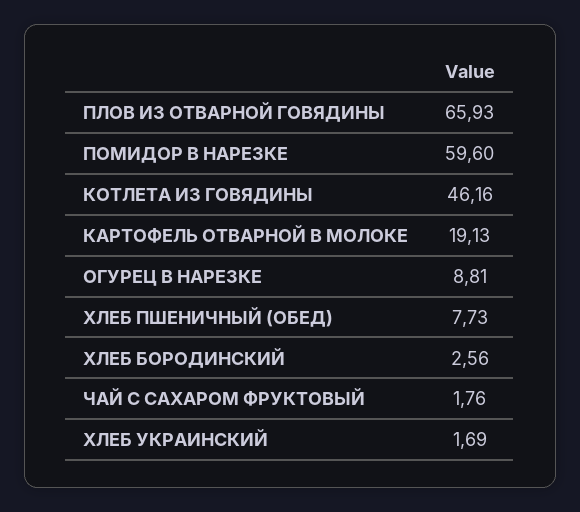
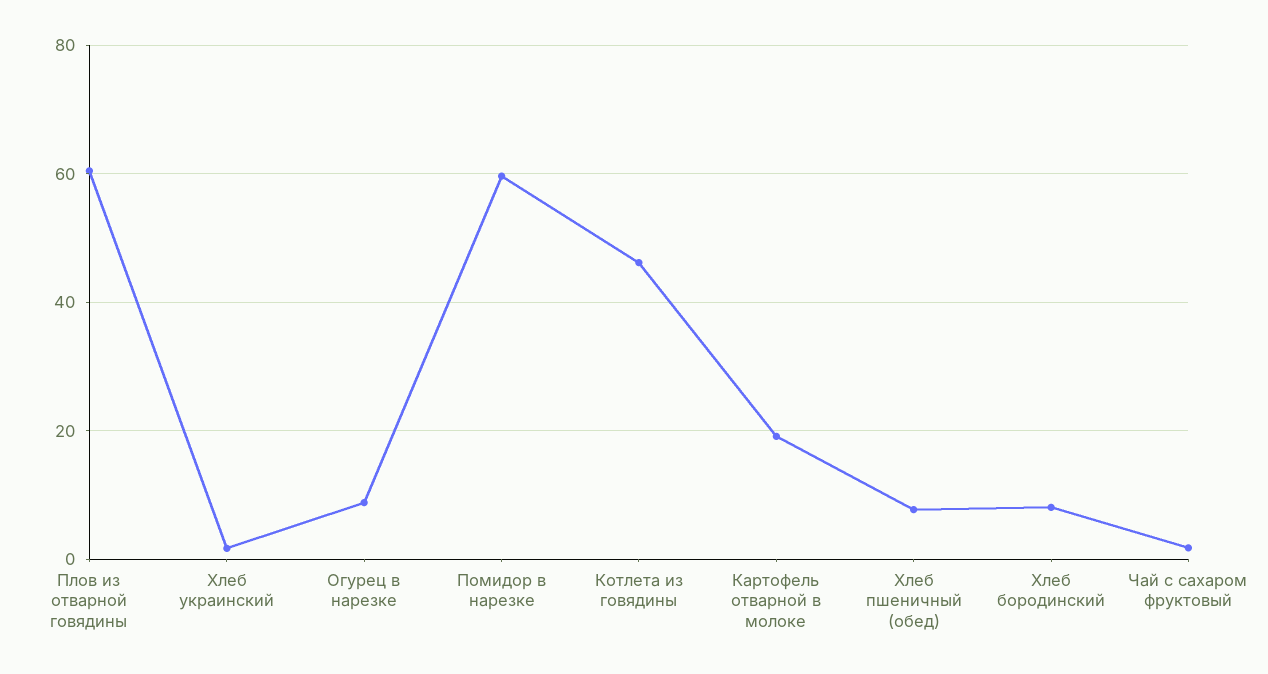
ПЛОВ ИЗ ОТВАРНОЙ ГОВЯДИНЫ: 65.93 -> 60
ХЛЕБ БОРОДИНСКИЙ: 2.56 -> 8

